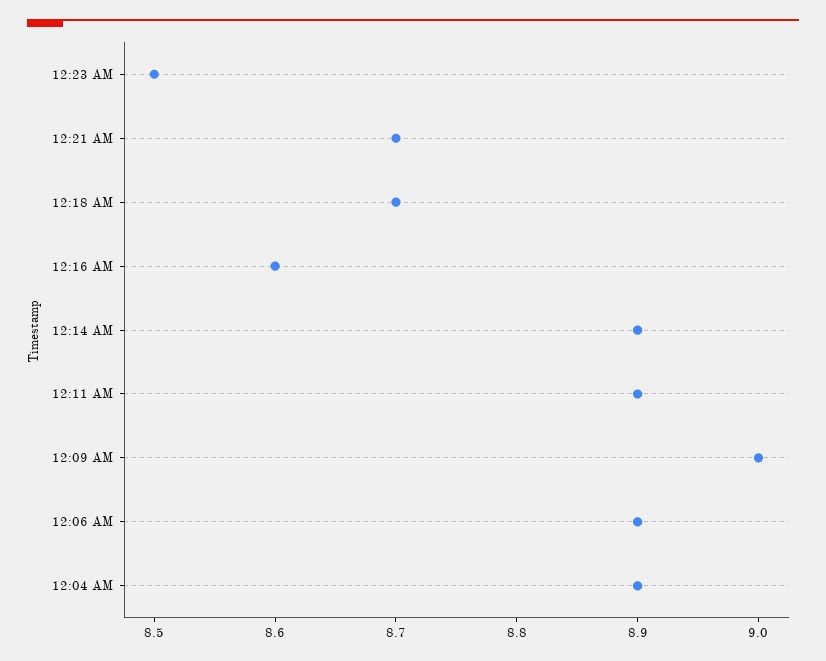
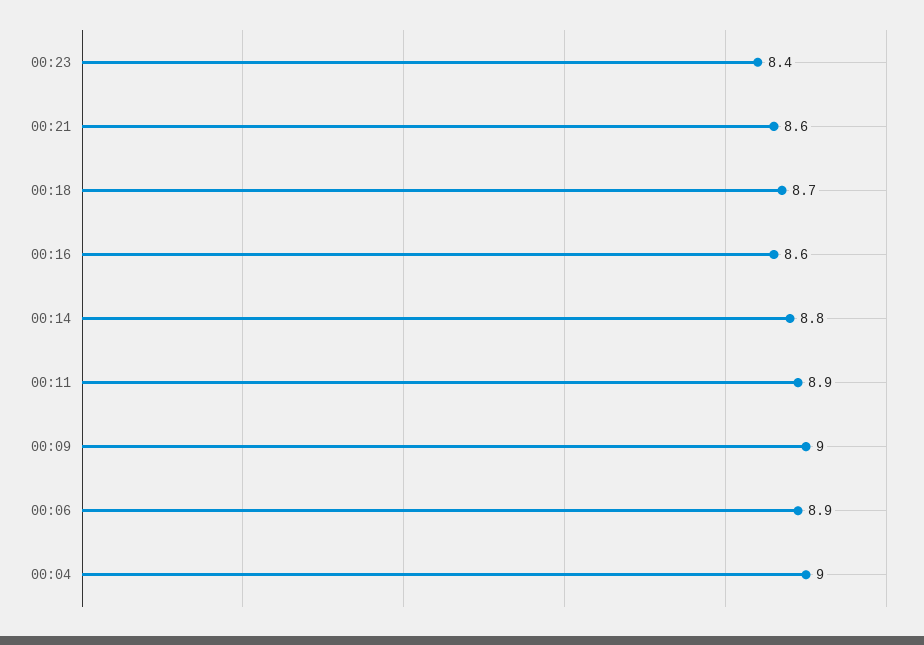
12:23 AM: 8.5 -> 8.4
12:21 AM: 8.7 -> 8.6
12:14 AM: 8.9 -> 8.8
12:04 AM: 8.9 -> 9

